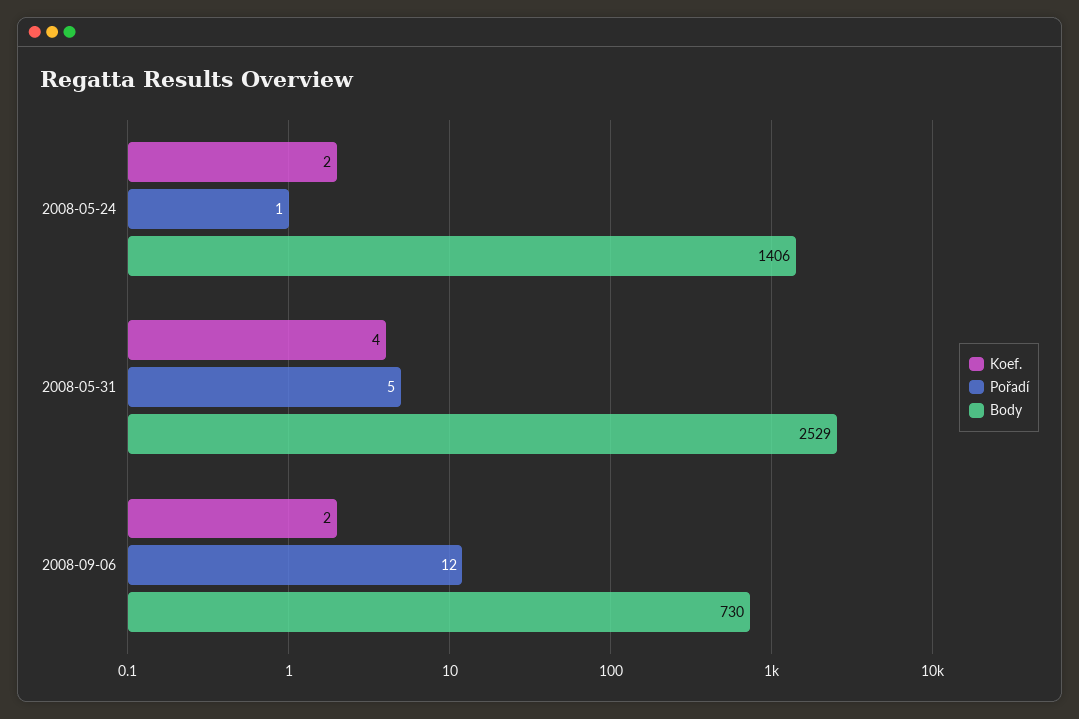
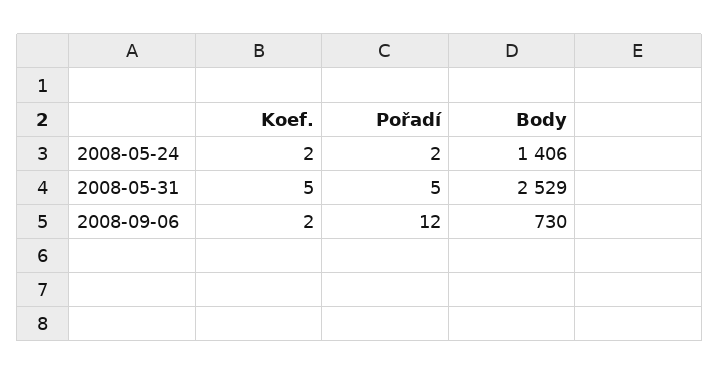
Pořadí, 2008-05-24: 1 -> 2
Koef., 2008-05-31: 4 -> 5

